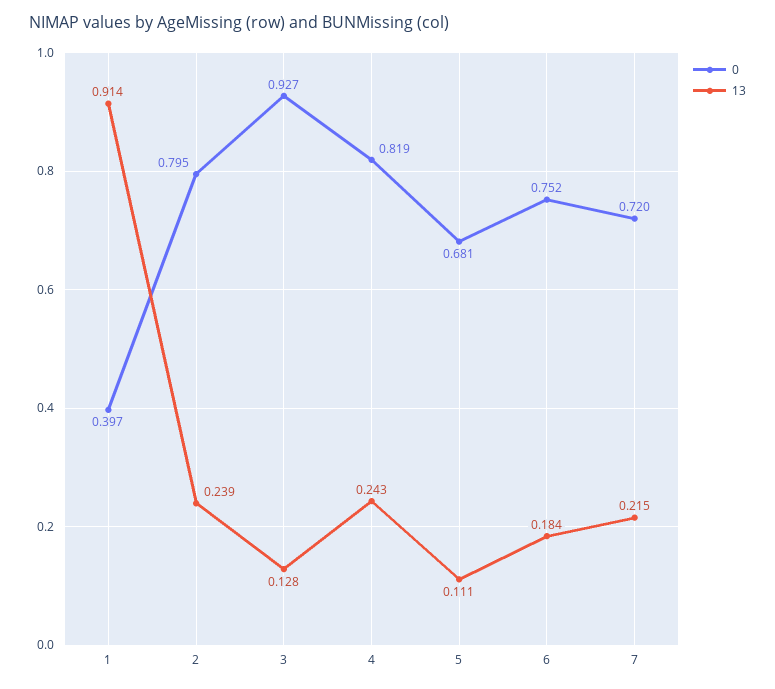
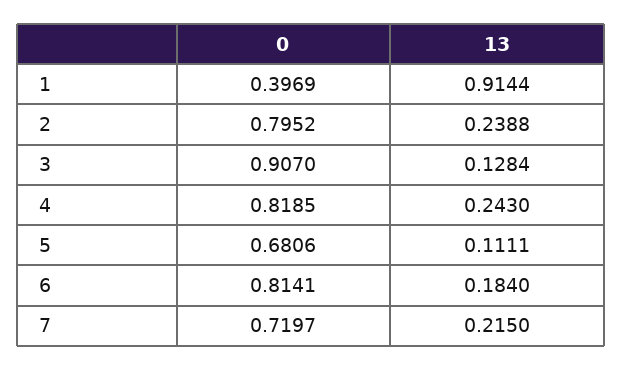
0, 3: 0.927 -> 0.907
0, 6: 0.752 -> 0.8141

